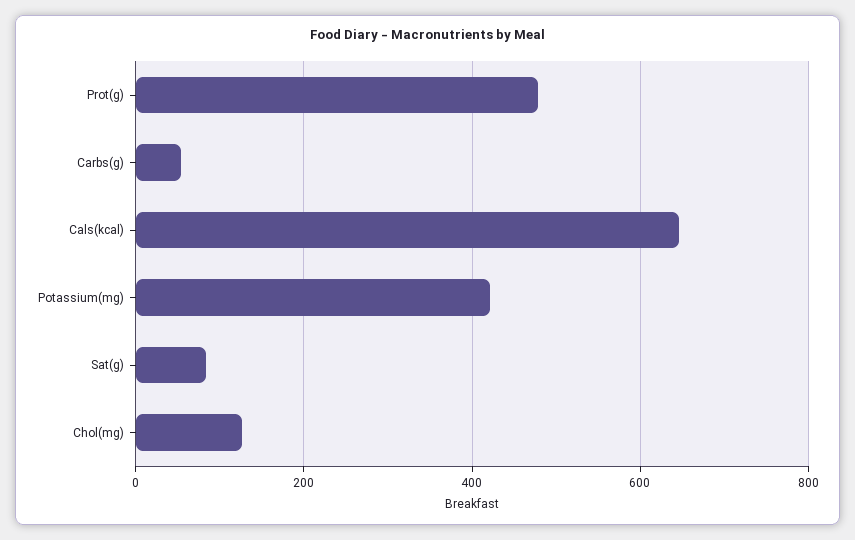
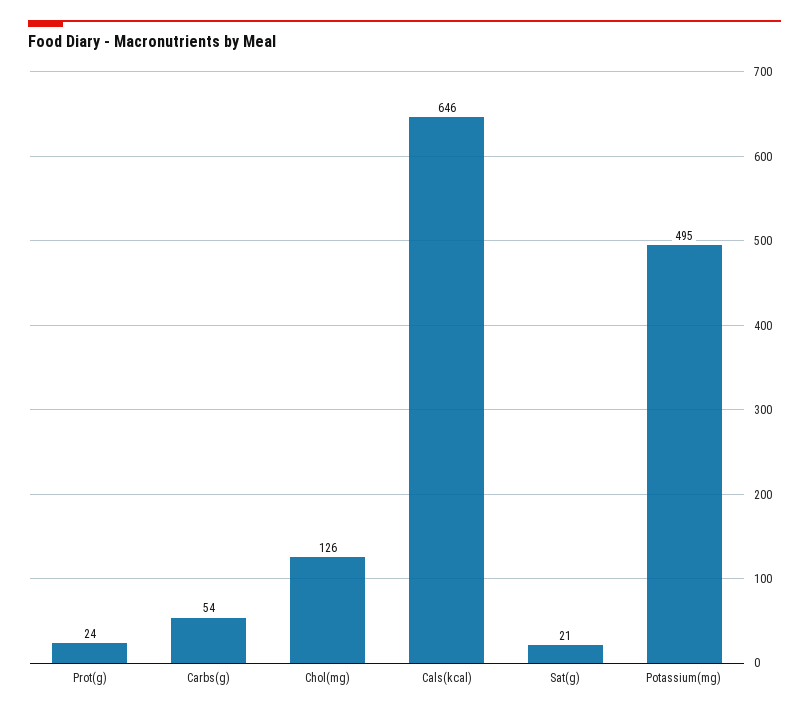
Prot(g): 480 -> 24
Potassium(mg): 420 -> 495
Sat(g): 80 -> 21

